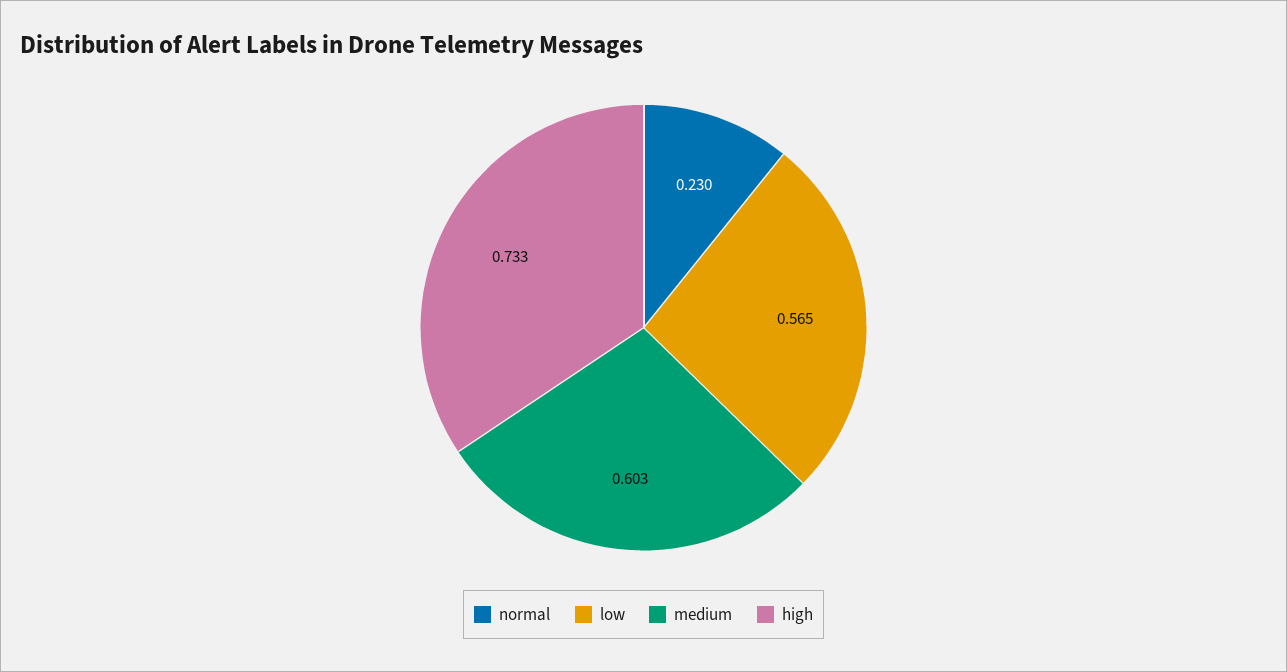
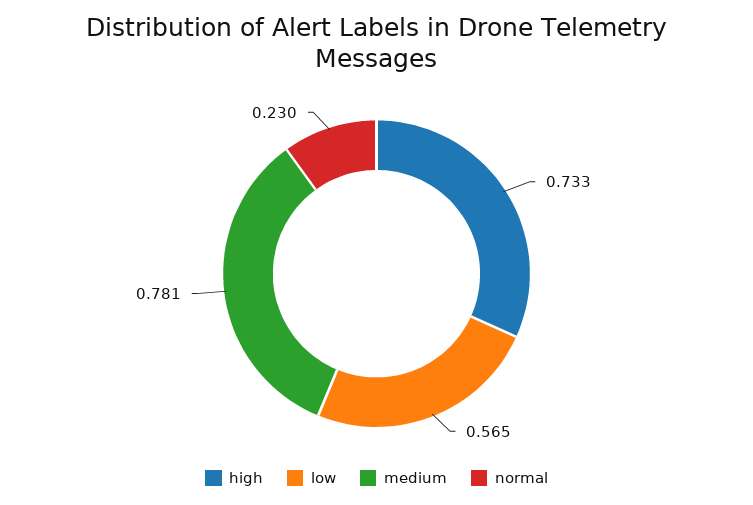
medium: 0.603 -> 0.781

